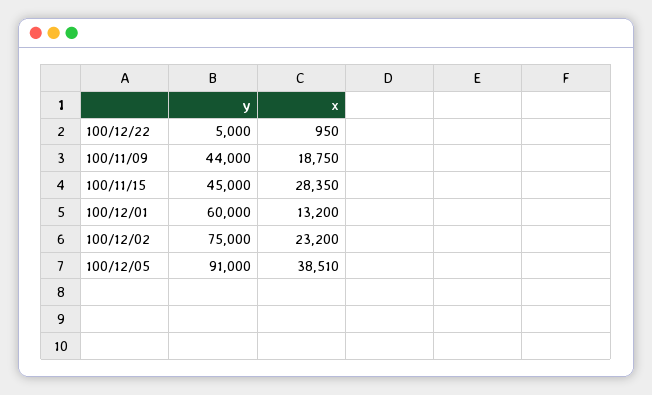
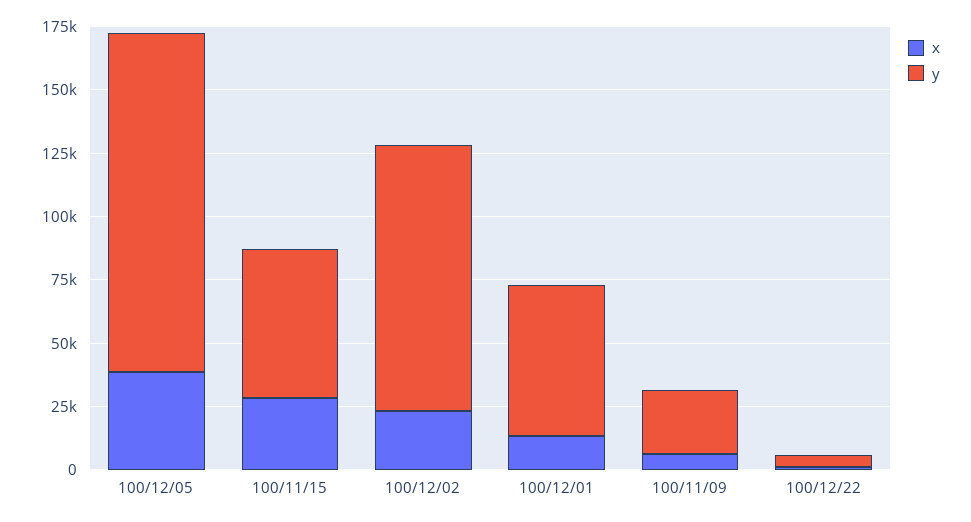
y, 100/11/09: 44000 -> 25000
x, 100/11/09: 18750 -> 5000
y, 100/11/15: 45000 -> 60000
y, 100/12/02: 75000 -> 105000
y, 100/12/05: 91000 -> 135000

